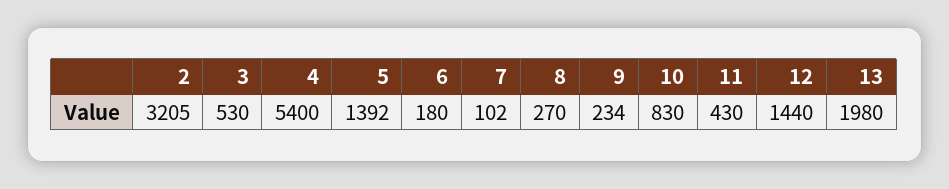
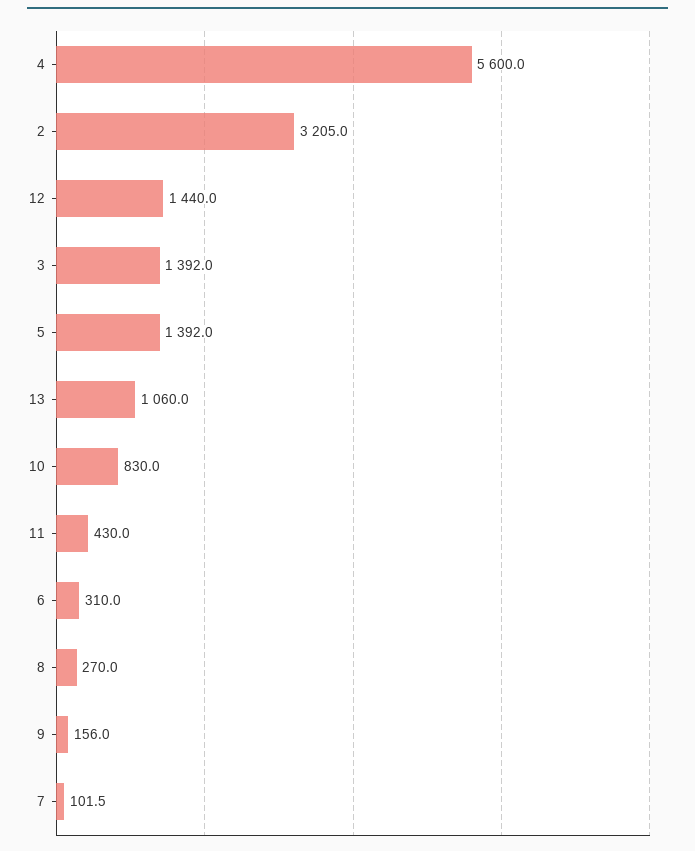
3: 530 -> 1392
4: 5400 -> 5600
6: 180 -> 310
9: 234 -> 156
13: 1980 -> 1060

